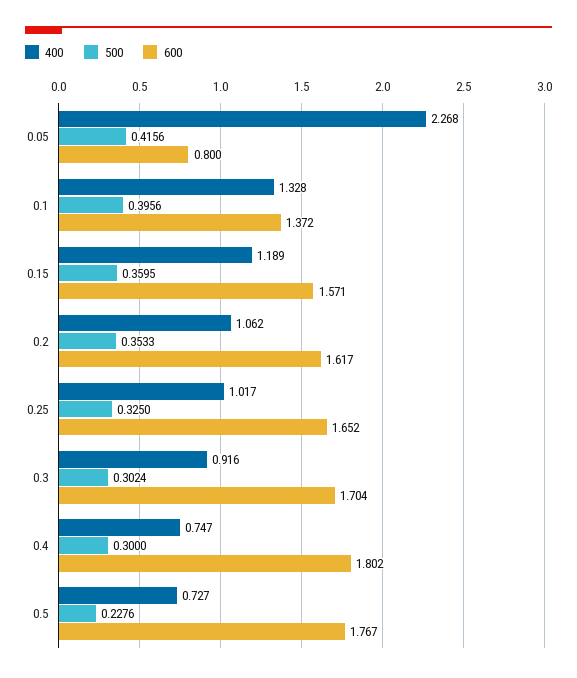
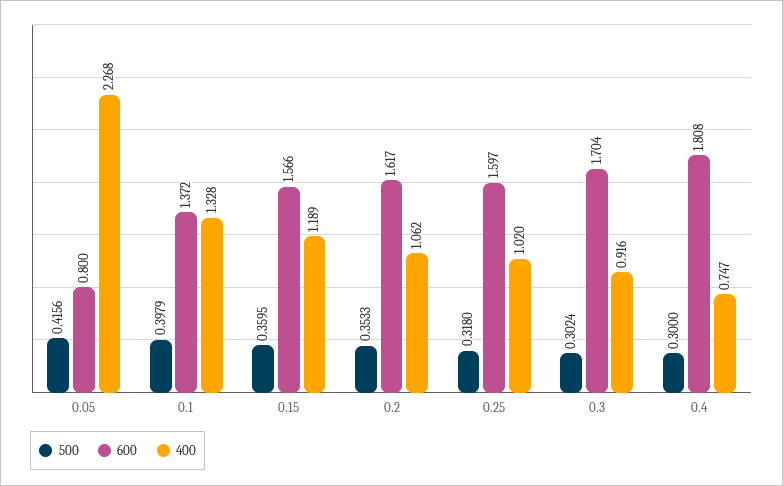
500, 0.1: 0.3956 -> 0.3979
600, 0.15: 1.571 -> 1.566
400, 0.25: 1.017 -> 1.02
500, 0.25: 0.325 -> 0.318
600, 0.25: 1.652 -> 1.597
600, 0.4: 1.802 -> 1.808
400, 0.5: 0.727 -> none
500, 0.5: 0.2276 -> none
600, 0.5: 1.767 -> none

